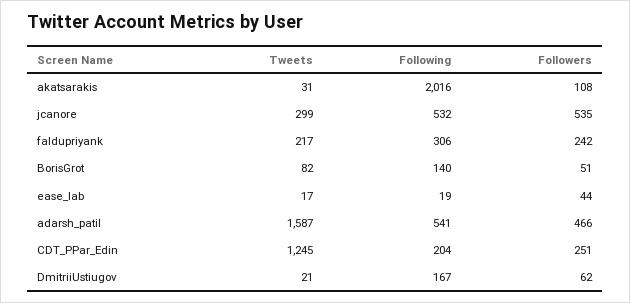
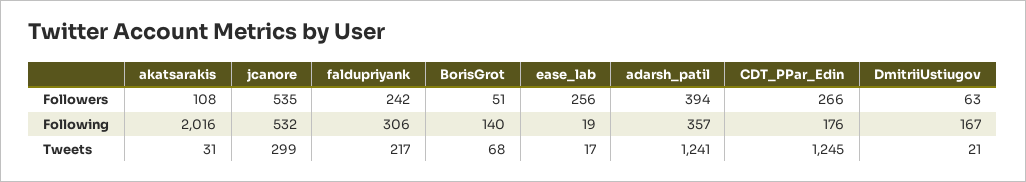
Tweets, BorisGrot: 82 -> 68
Followers, ease_lab: 44 -> 256
Tweets, adarsh_patil: 1587 -> 1241
Following, adarsh_patil: 541 -> 357
Followers, adarsh_patil: 466 -> 394
Following, CDT_PPar_Edin: 204 -> 176
Followers, CDT_PPar_Edin: 251 -> 266
Followers, DmitriiUstiugov: 62 -> 63

